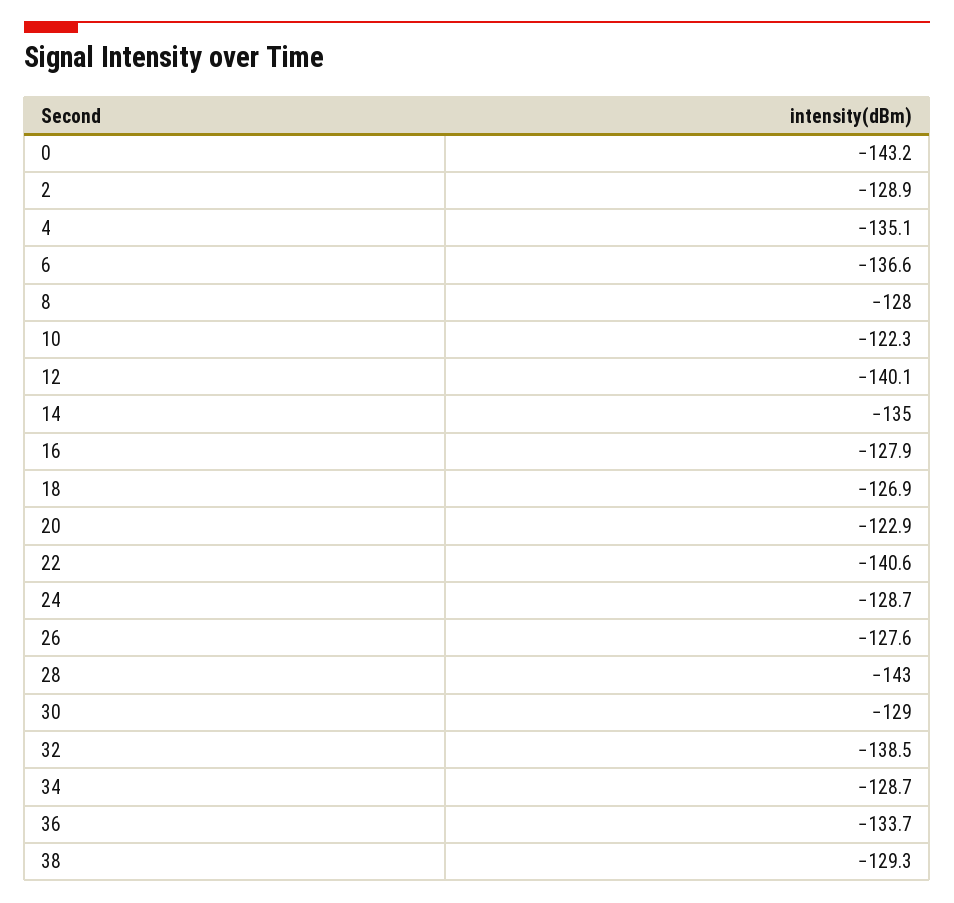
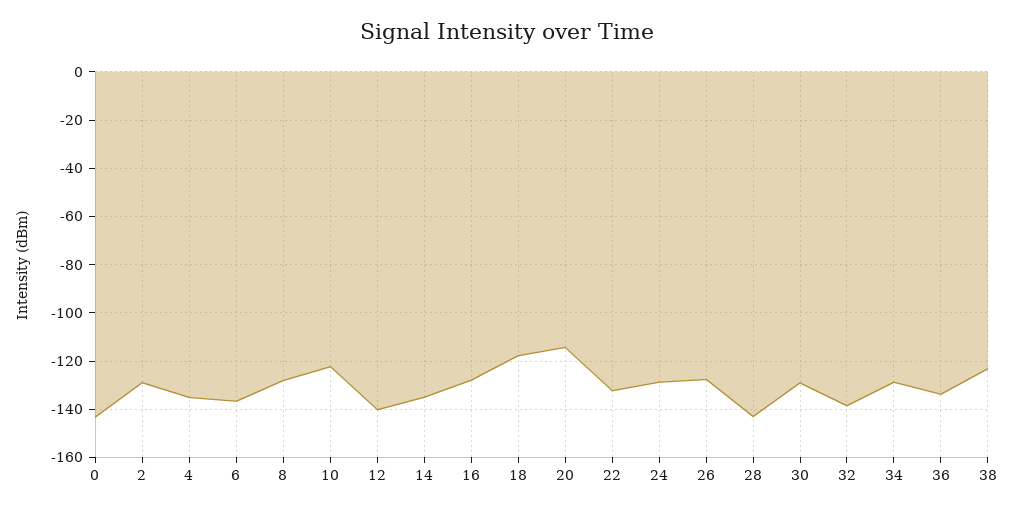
18: -126.9 -> -117.5
20: -122.9 -> -115
22: -140.6 -> -132.5
38: -129.3 -> -122.5

